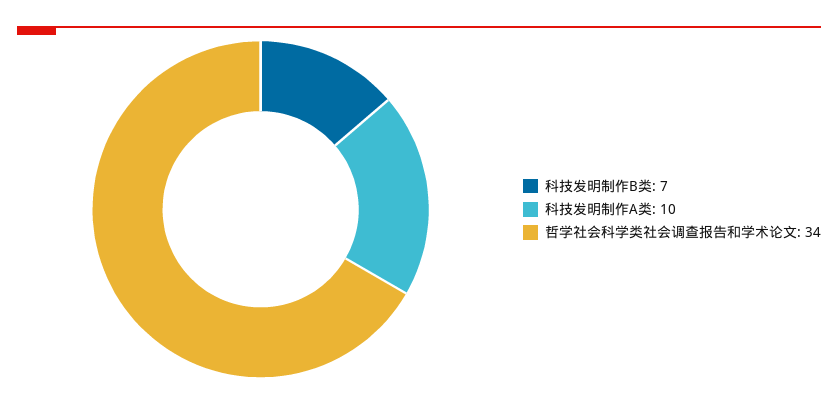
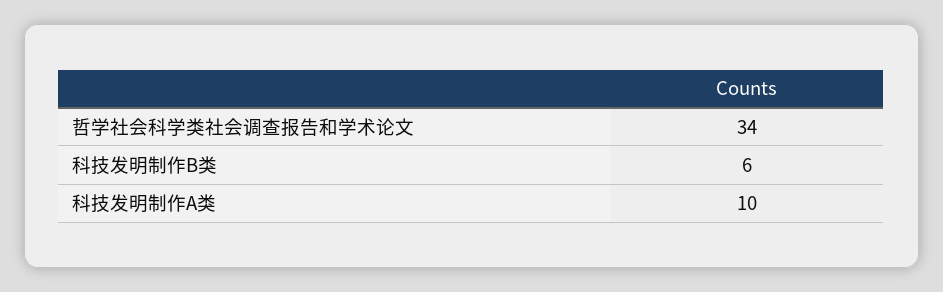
科技发明制作B类: 7 -> 6

